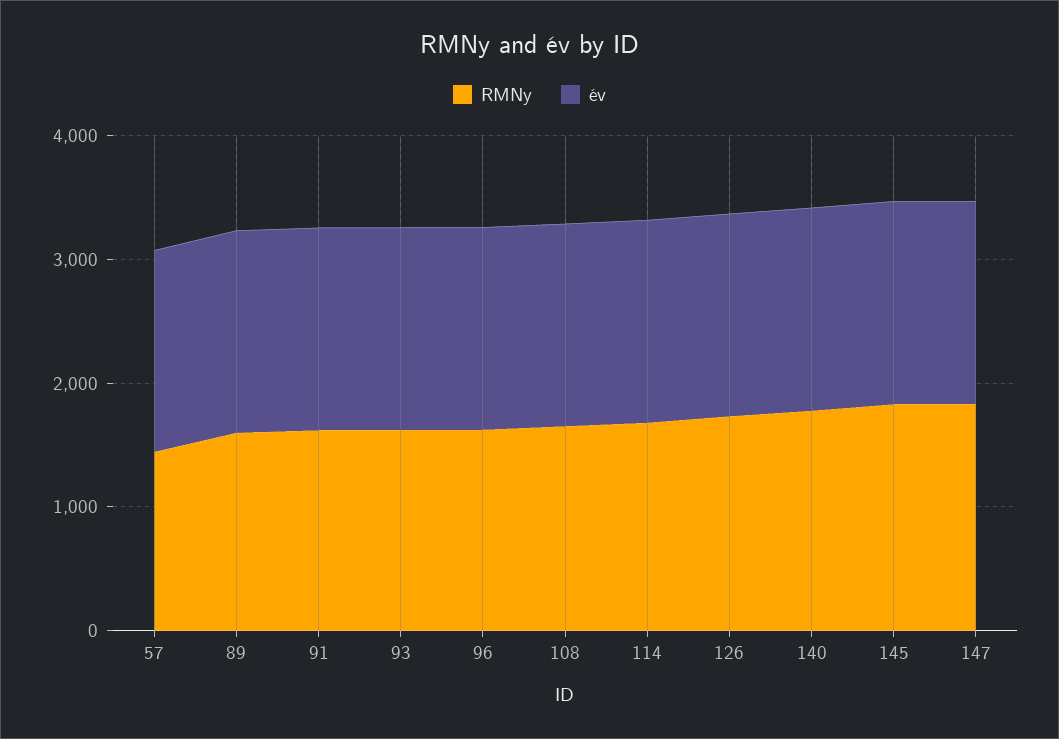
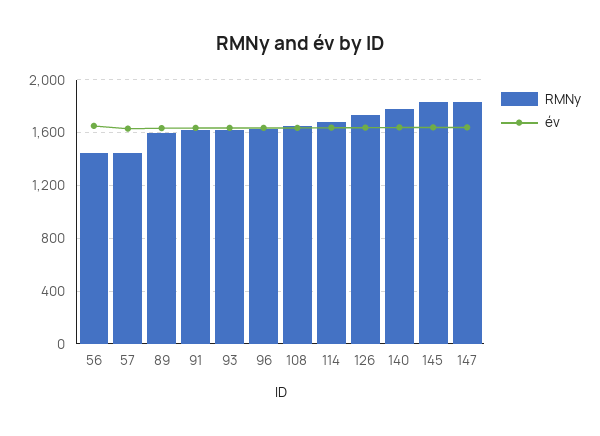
RMNy, 56: none -> 1450
év, 56: none -> 1650

